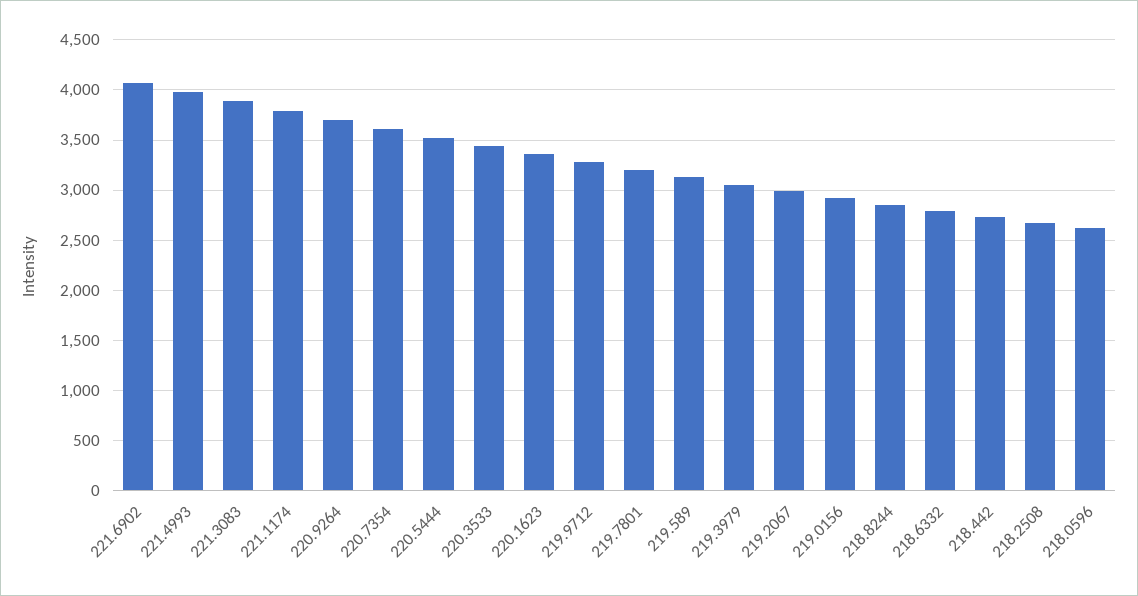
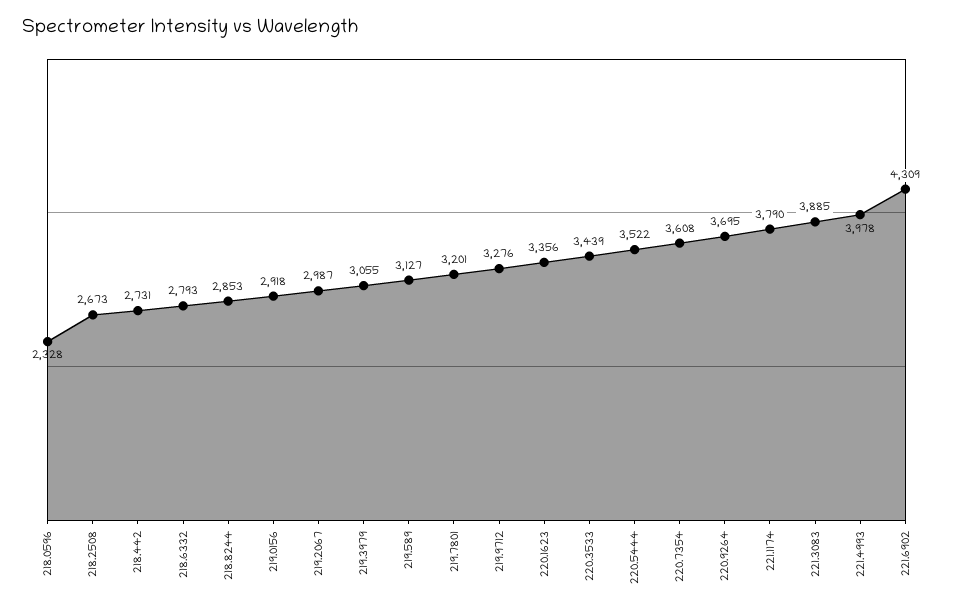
221.6902: 4100 -> 4309
218.0596: 2600 -> 2328

